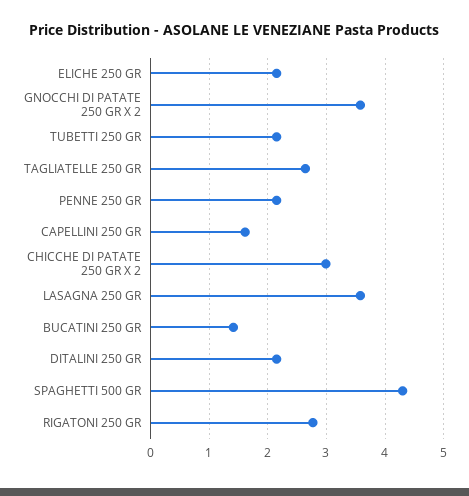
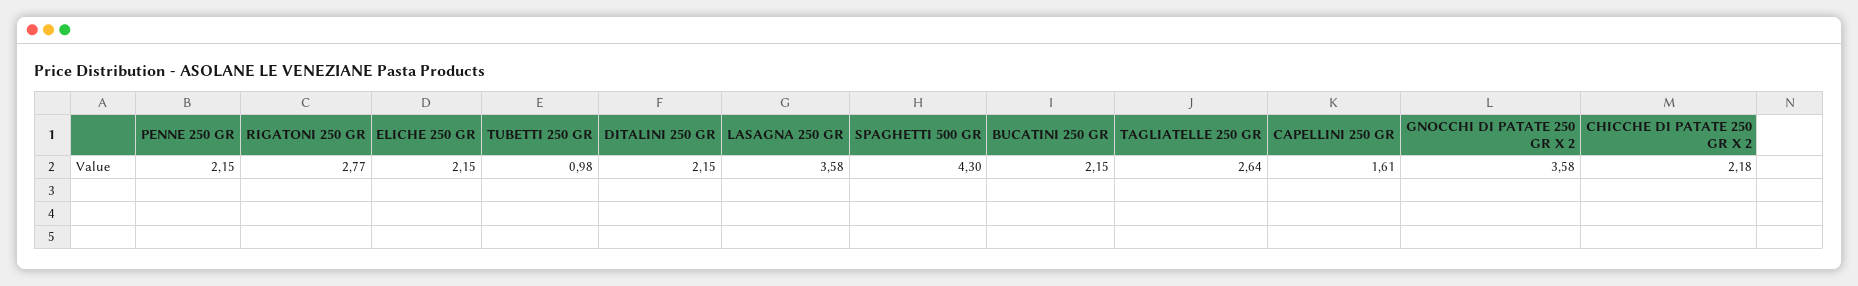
TUBETTI 250 GR: 2.2 -> 0.98
CHICCHE DI PATATE 250 GR X 2: 3 -> 2.18
BUCATINI 250 GR: 1.4 -> 2.15

